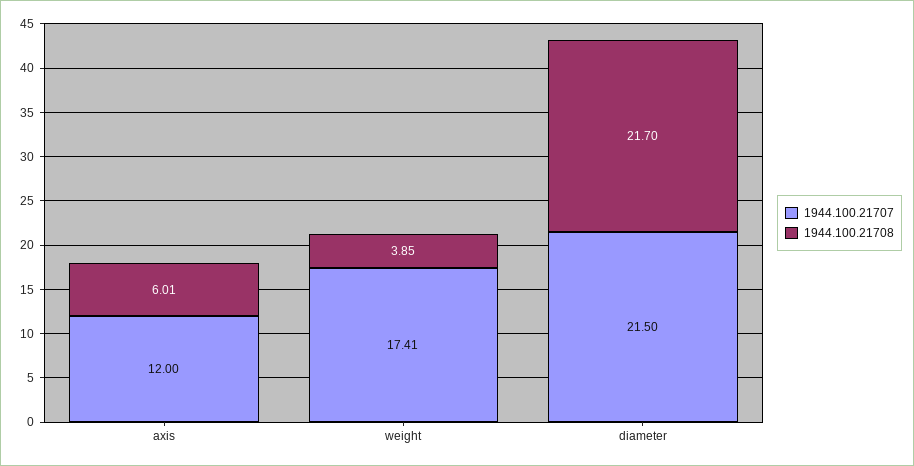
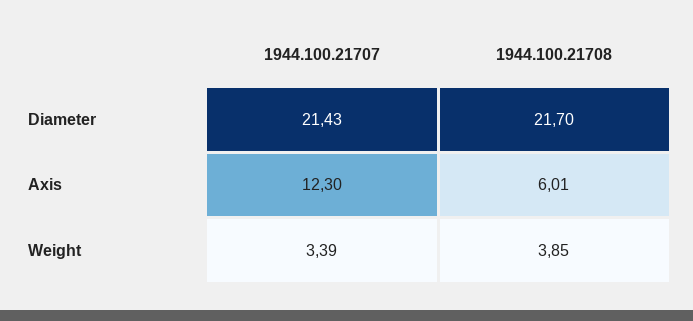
1944.100.21707, axis: 12 -> 12.3
1944.100.21707, weight: 17.41 -> 3.39
1944.100.21707, diameter: 21.5 -> 21.43

